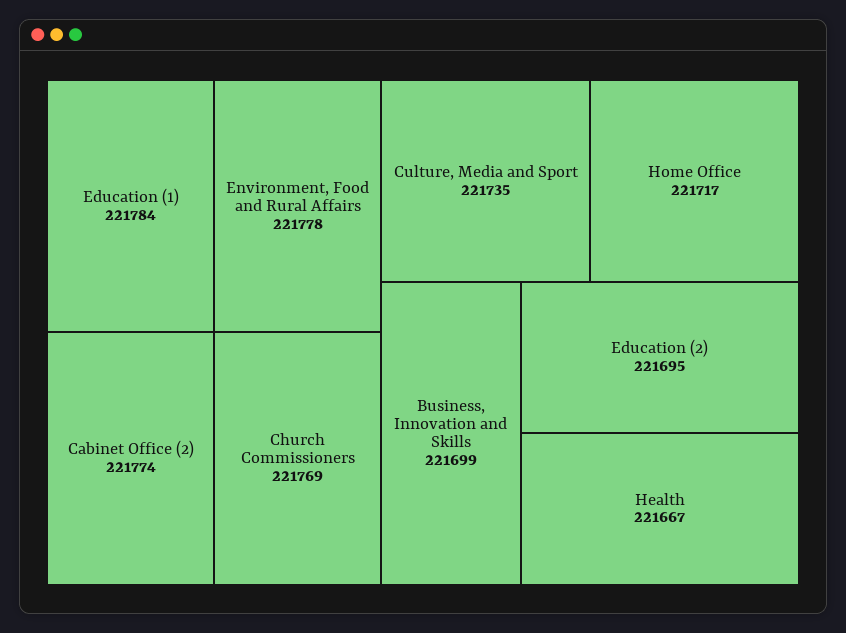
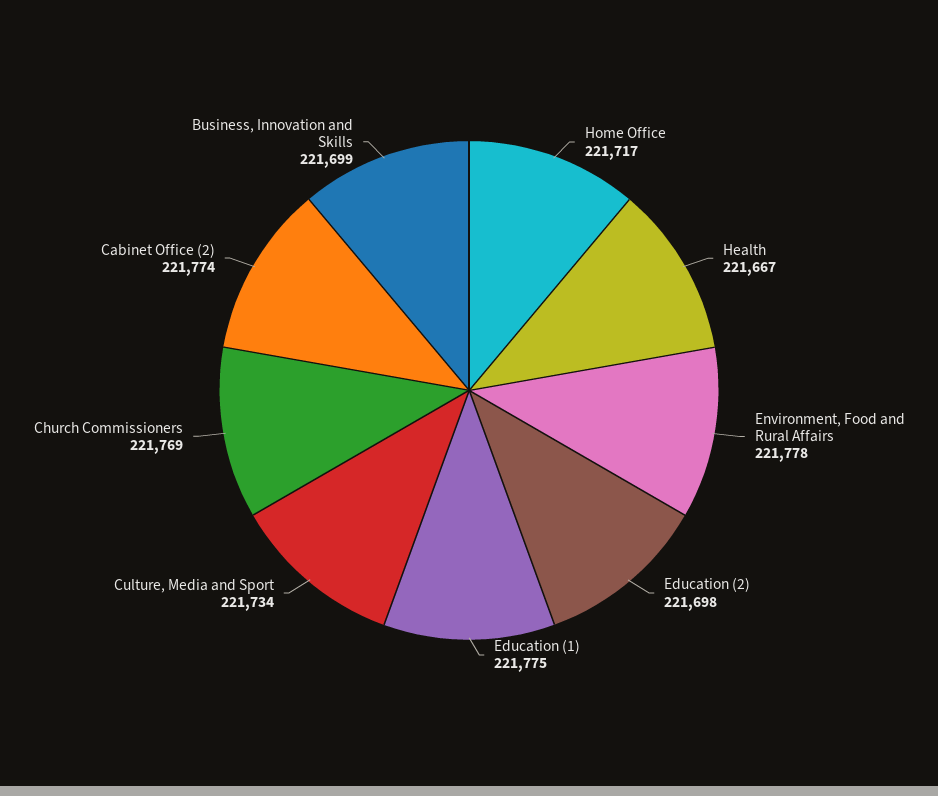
Education (1): 221784 -> 221775
Culture, Media and Sport: 221735 -> 221734
Education (2): 221695 -> 221698

